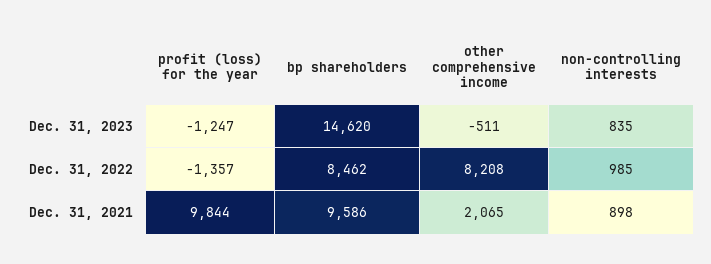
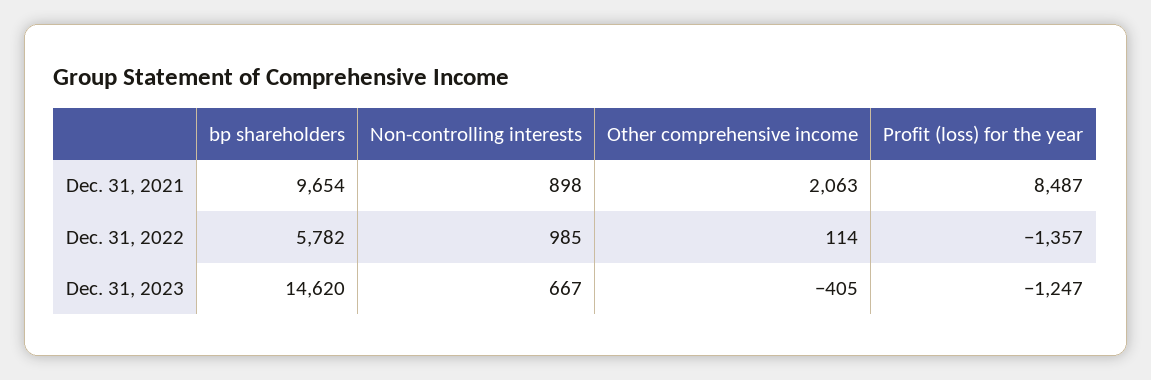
other comprehensive income, Dec. 31, 2023: -511 -> -405
non-controlling interests, Dec. 31, 2023: 835 -> 667
bp shareholders, Dec. 31, 2022: 8462 -> 5782
other comprehensive income, Dec. 31, 2022: 8208 -> 114
profit (loss) for the year, Dec. 31, 2021: 9844 -> 8487
bp shareholders, Dec. 31, 2021: 9586 -> 9654
other comprehensive income, Dec. 31, 2021: 2065 -> 2063

